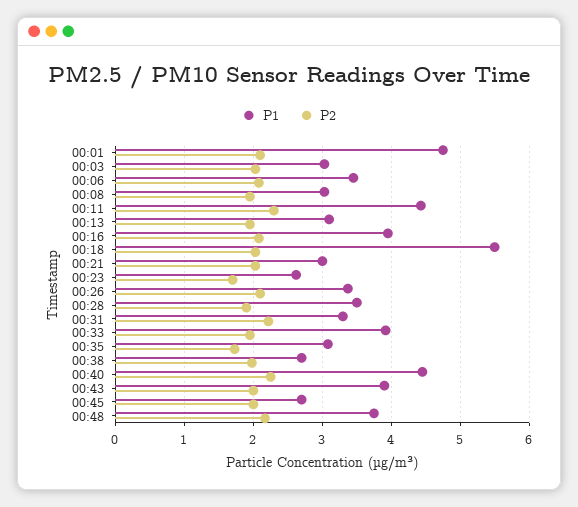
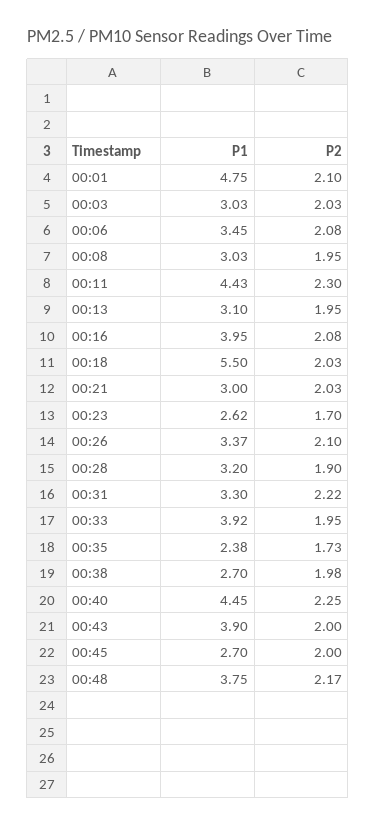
P1, 00:28: 3.5 -> 3.2
P1, 00:35: 3.1 -> 2.38

